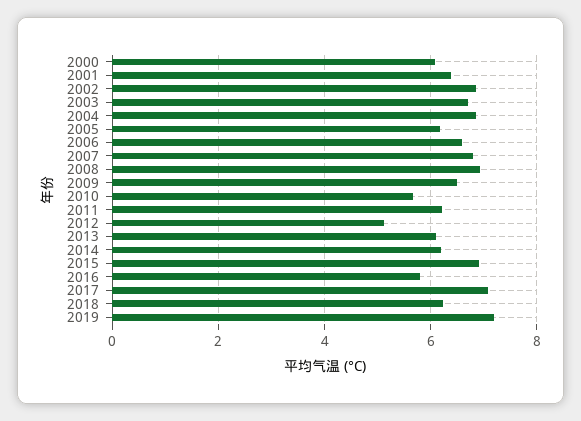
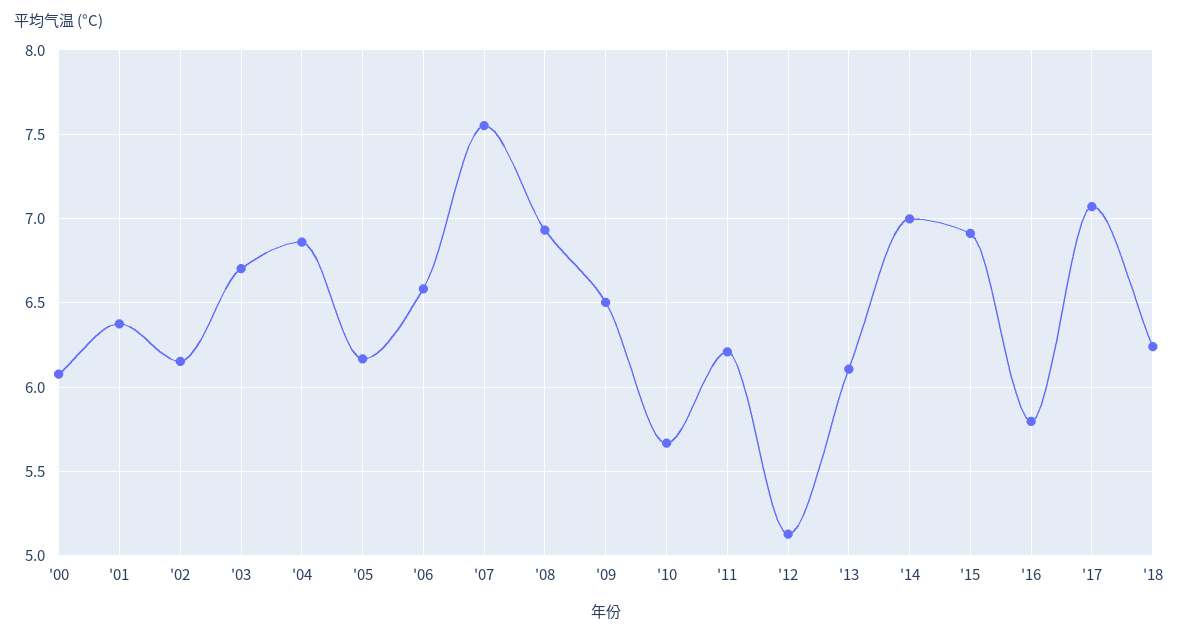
2002: 6.8 -> 6.15
2007: 6.8 -> 7.55
2014: 6.2 -> 7
2019: 7.2 -> none

